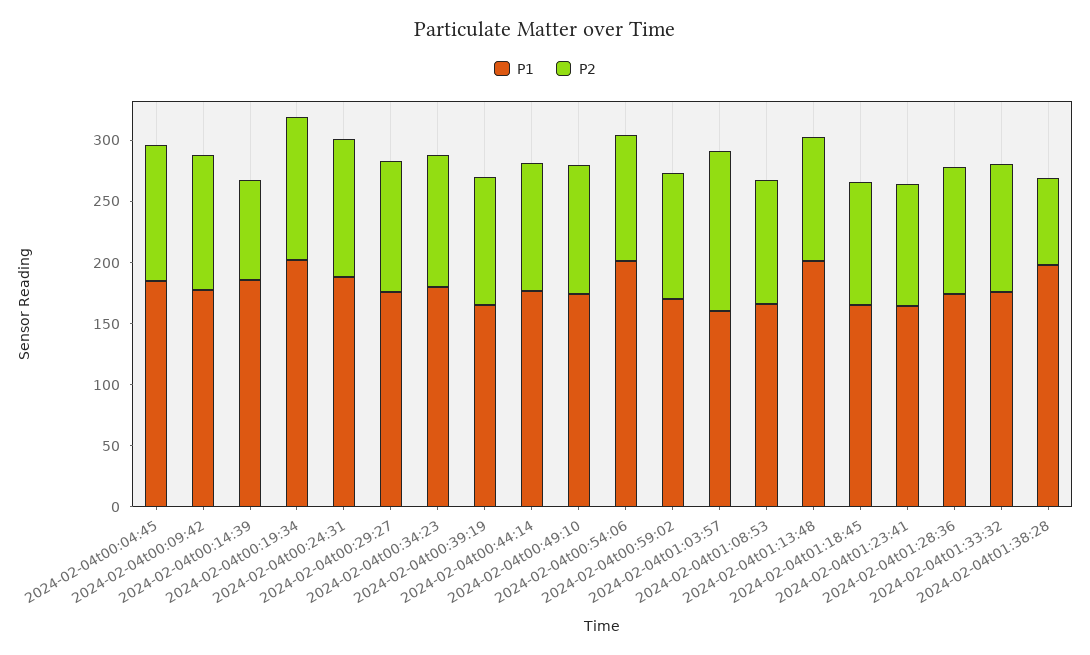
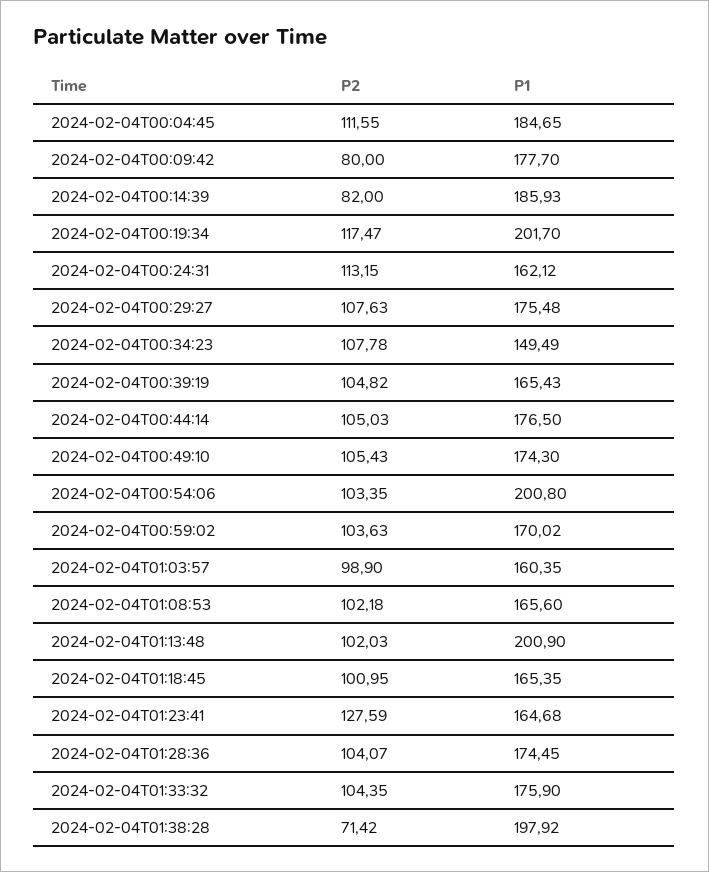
P2, 2024-02-04t00:09:42: 110 -> 80
P1, 2024-02-04t00:24:31: 190 -> 162.12
P1, 2024-02-04t00:34:23: 180 -> 149.49
P2, 2024-02-04t01:03:57: 130 -> 98.9
P2, 2024-02-04t01:23:41: 100 -> 127.59

